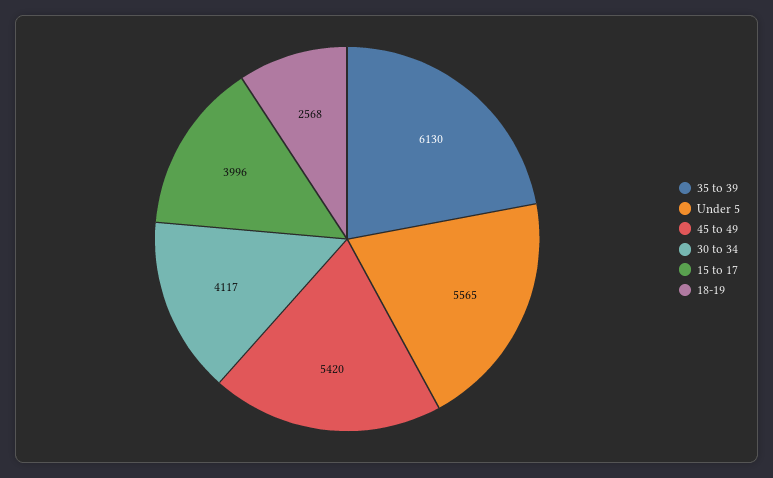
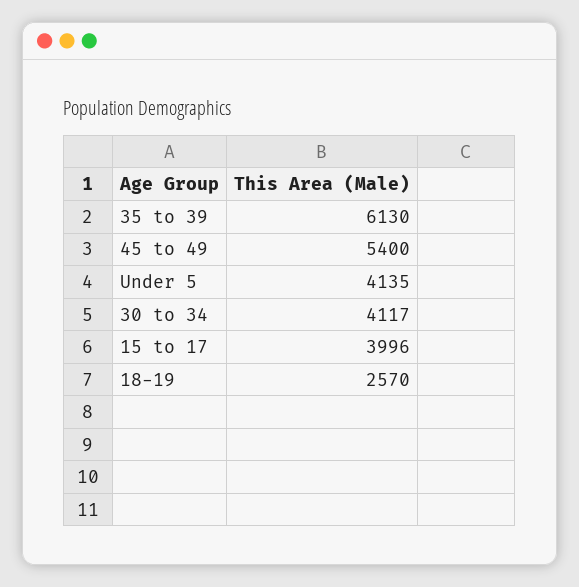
Under 5: 5565 -> 4135
45 to 49: 5420 -> 5400
18-19: 2568 -> 2570

